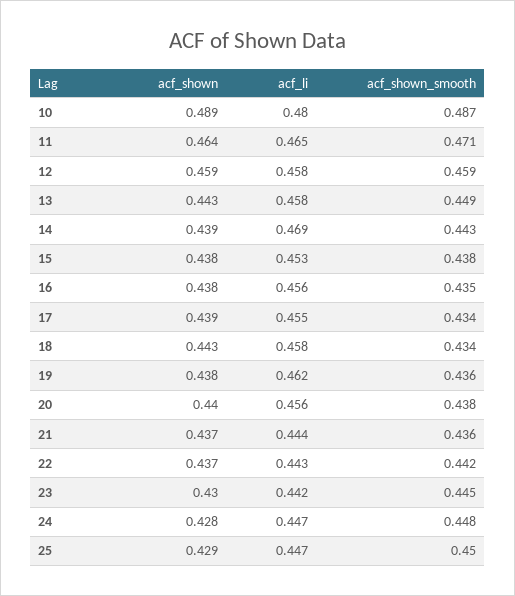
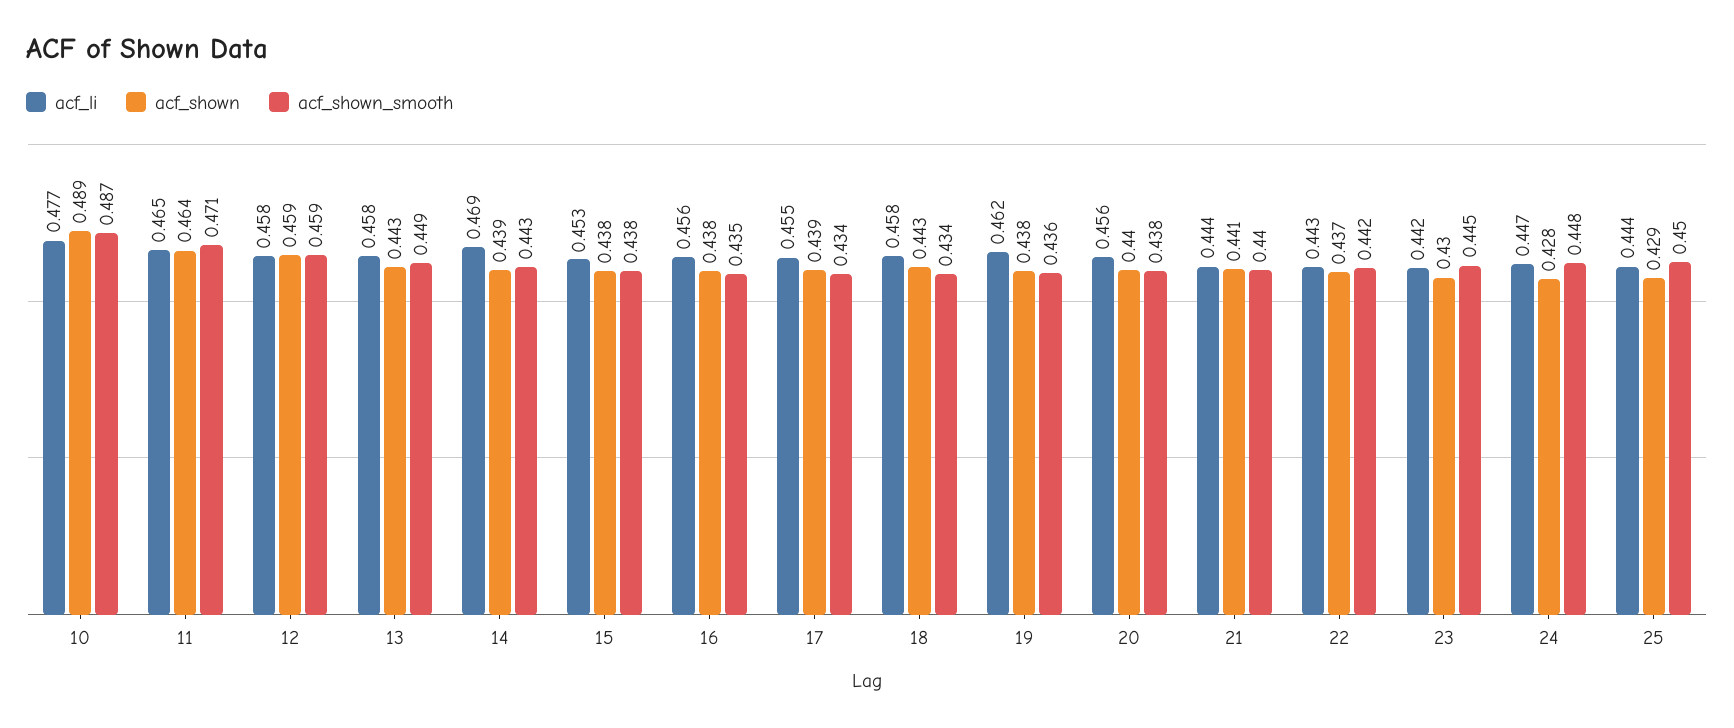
acf_li, 10: 0.48 -> 0.477
acf_shown, 21: 0.437 -> 0.441
acf_shown_smooth, 21: 0.436 -> 0.44
acf_li, 25: 0.447 -> 0.444

